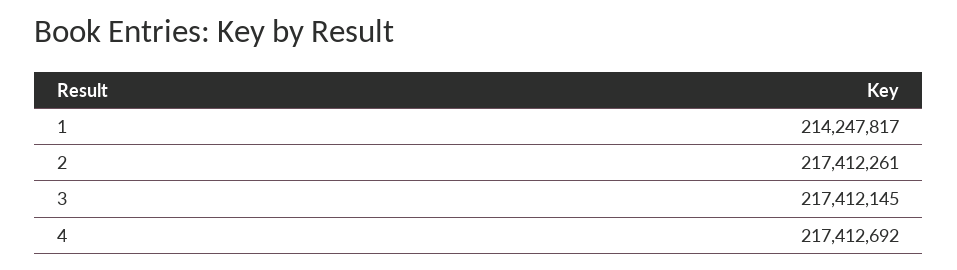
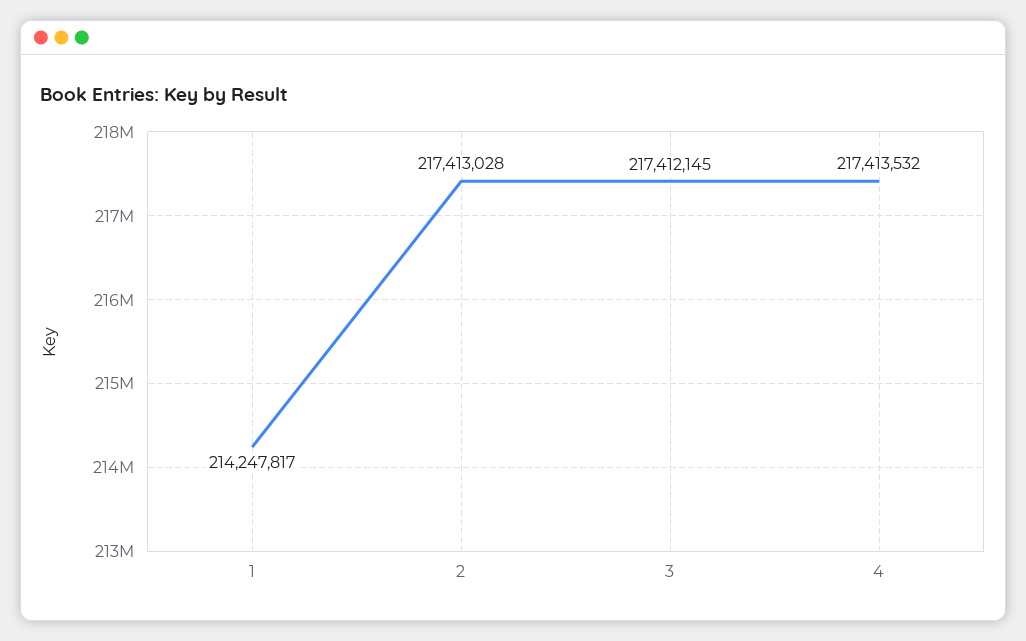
2: 217412261 -> 217413028
4: 217412692 -> 217413532

